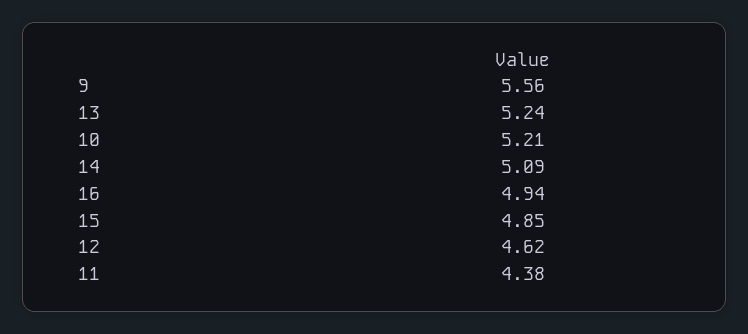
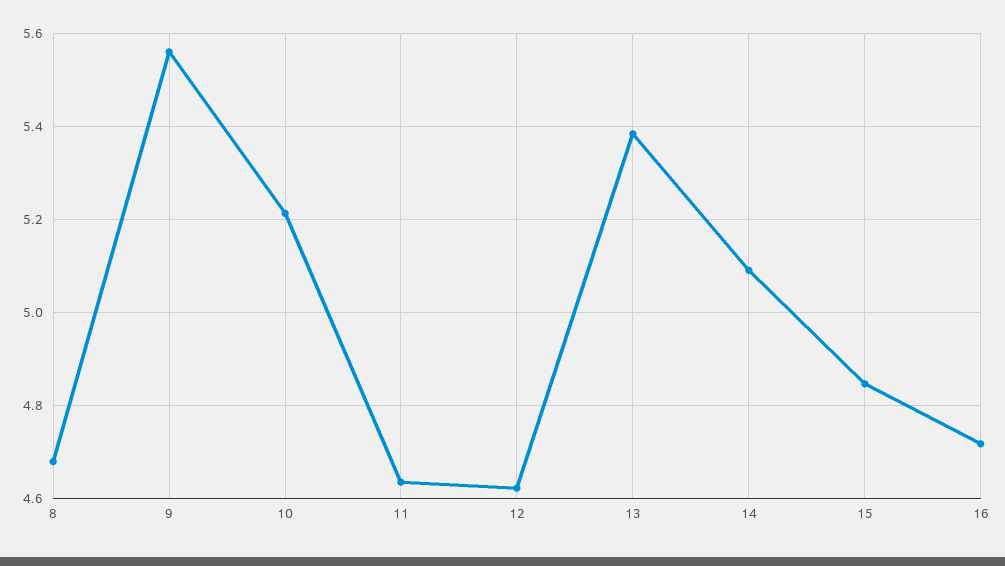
13: 5.24 -> 5.38
16: 4.94 -> 4.72
11: 4.38 -> 4.64
8: none -> 4.68

